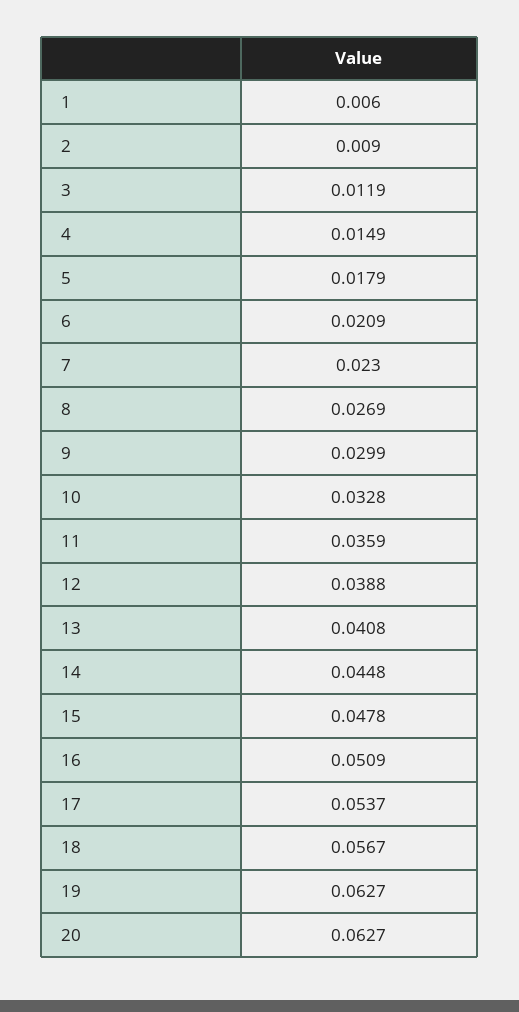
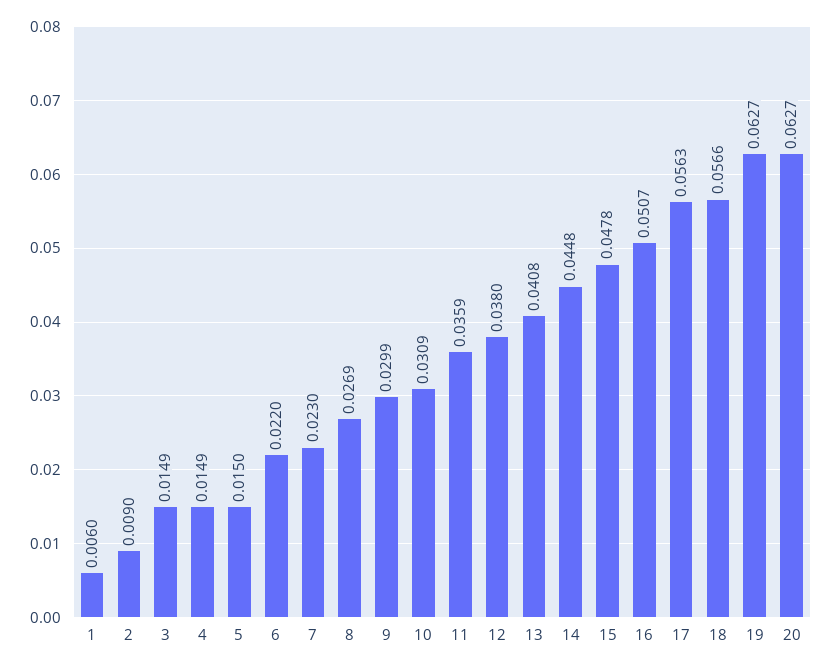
3: 0.0119 -> 0.0149
5: 0.0179 -> 0.015
6: 0.0209 -> 0.022
10: 0.0328 -> 0.0309
12: 0.0388 -> 0.038
16: 0.0509 -> 0.0507
17: 0.0537 -> 0.0563
18: 0.0567 -> 0.0566

